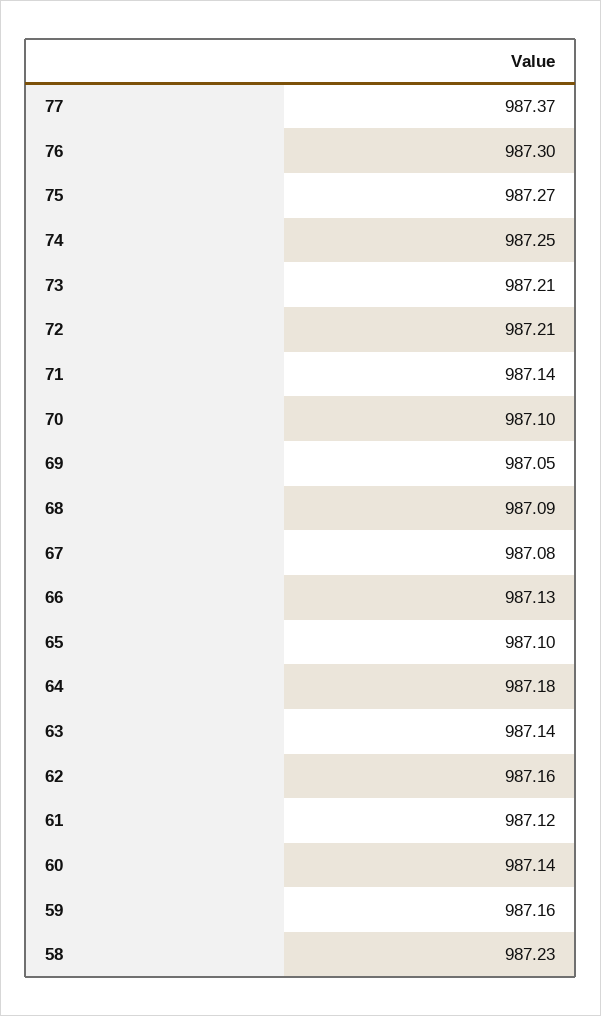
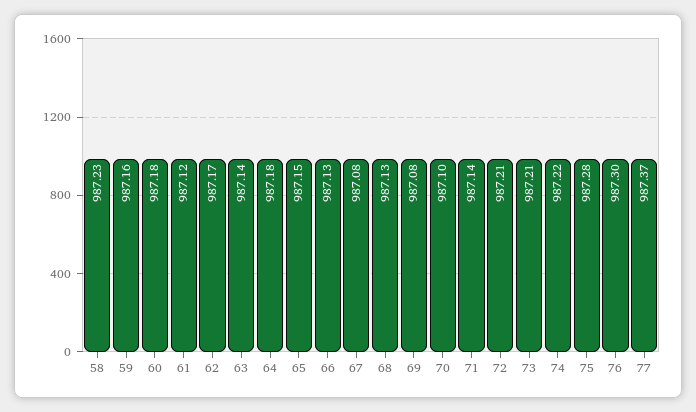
75: 987.27 -> 987.28
74: 987.25 -> 987.22
69: 987.05 -> 987.08
68: 987.09 -> 987.13
65: 987.1 -> 987.15
62: 987.16 -> 987.17
60: 987.14 -> 987.18

